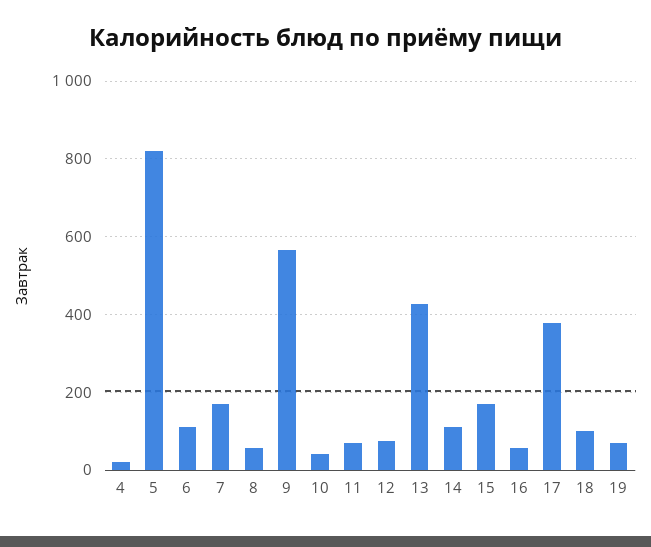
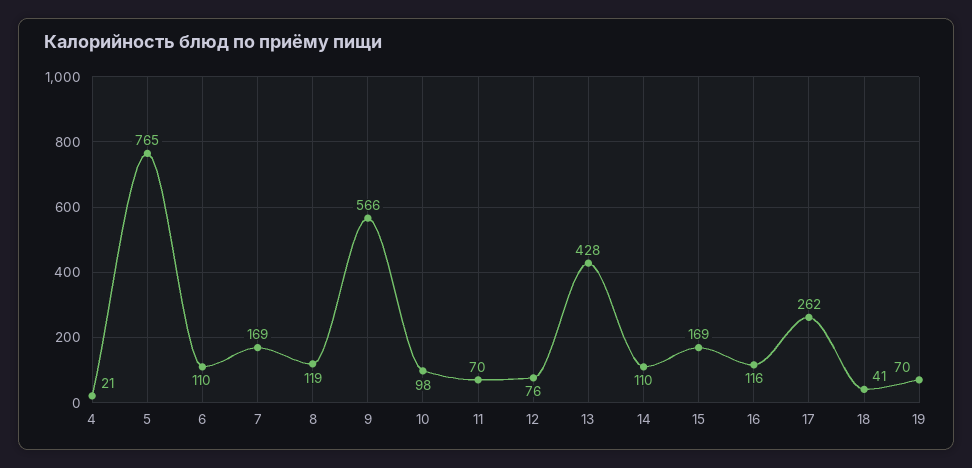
5: 820 -> 765
8: 60 -> 119
10: 40 -> 98
16: 60 -> 116
17: 380 -> 262
18: 100 -> 41

